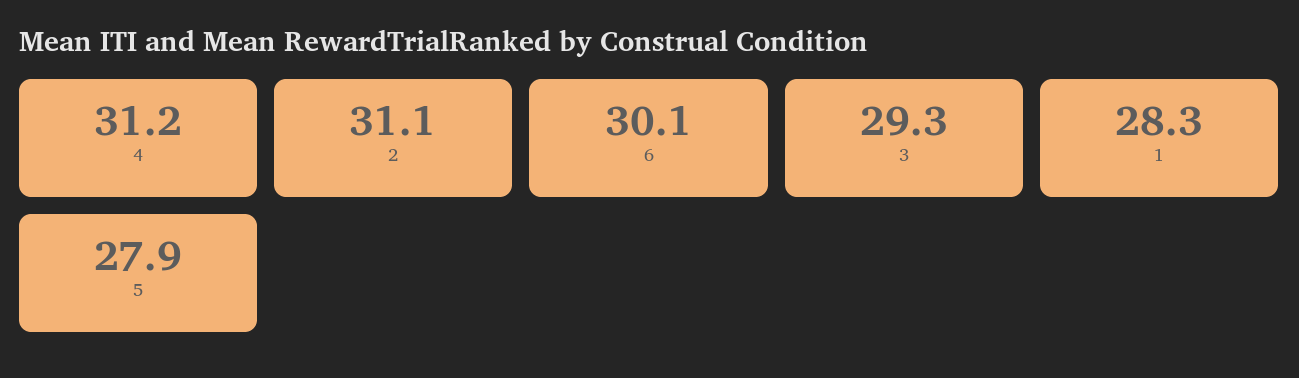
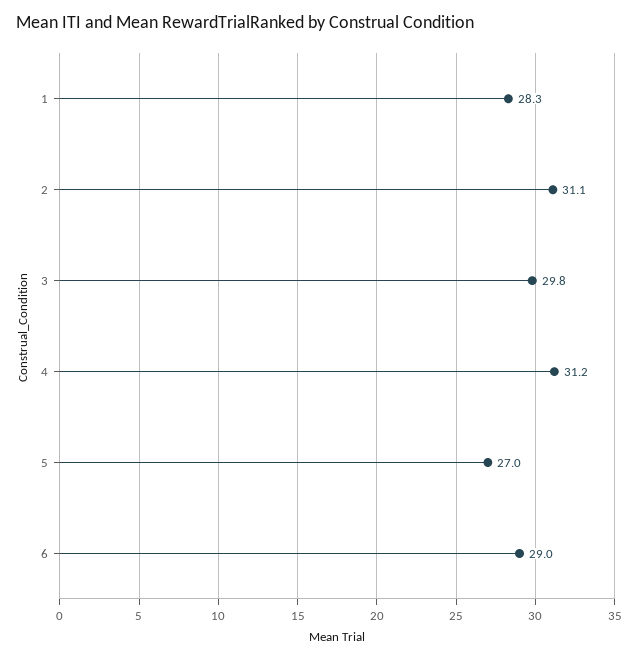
6: 30.1 -> 29
3: 29.3 -> 29.8
5: 27.9 -> 27

